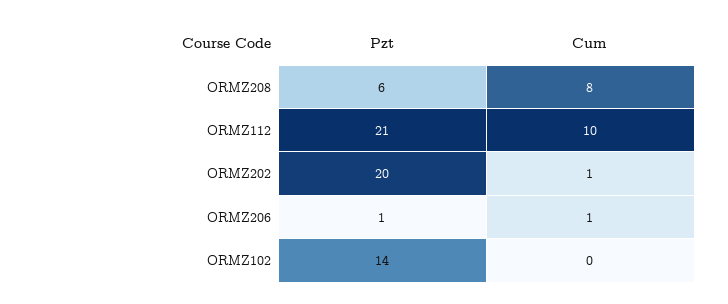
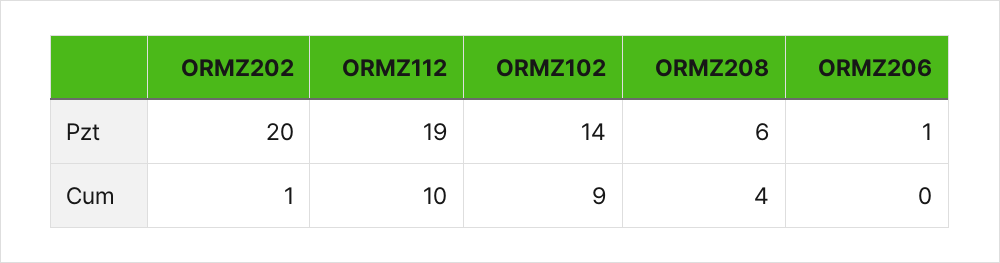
Cum, ORMZ208: 8 -> 4
Pzt, ORMZ112: 21 -> 19
Cum, ORMZ206: 1 -> 0
Cum, ORMZ102: 0 -> 9

